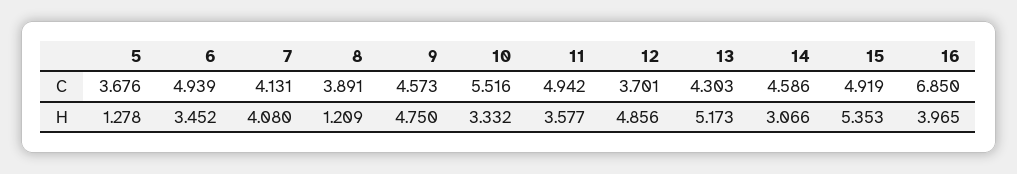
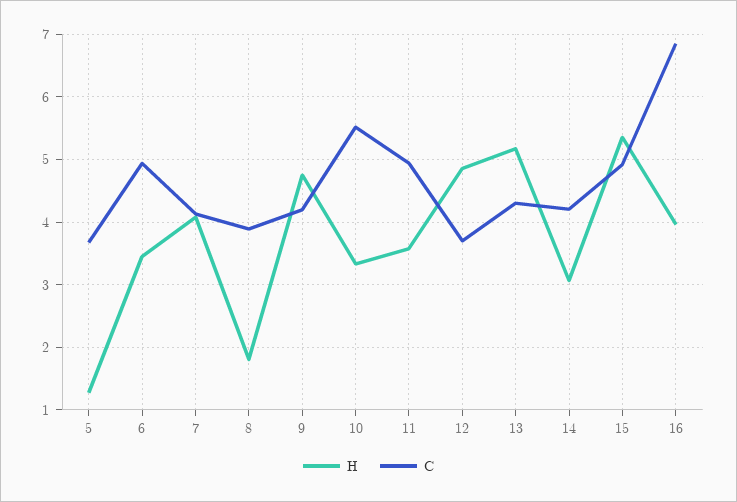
C, 9: 4.573 -> 4.2
C, 14: 4.586 -> 4.2
H, 8: 1.209 -> 1.8

